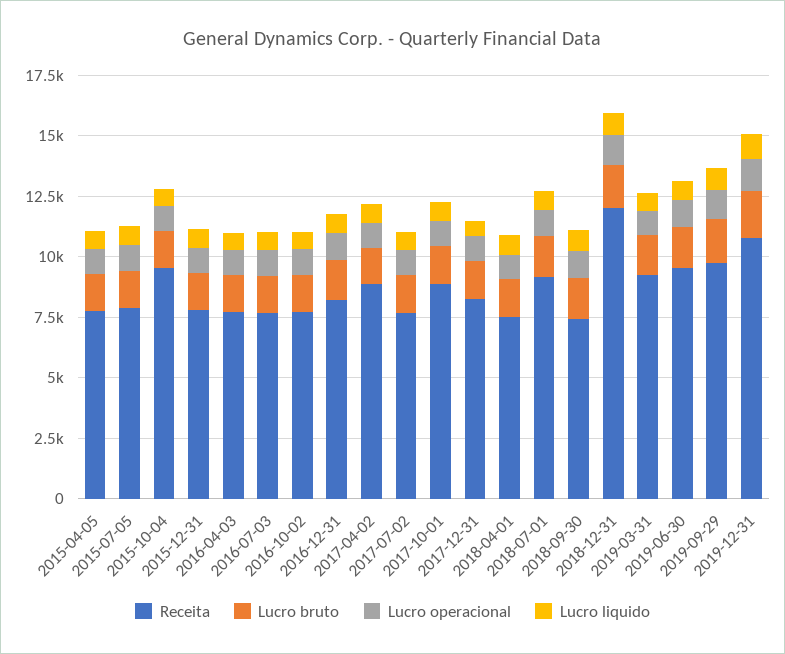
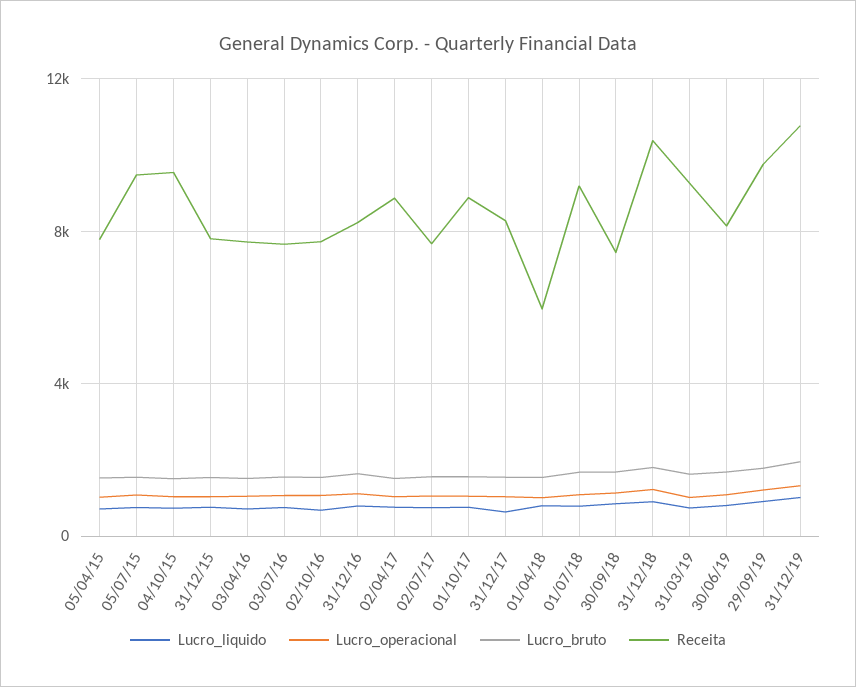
Receita, 2015-07-05: 8000 -> 9500
Receita, 2018-04-01: 7500 -> 6000
Receita, 2018-12-31: 12000 -> 10500
Receita, 2019-06-30: 9500 -> 8000

